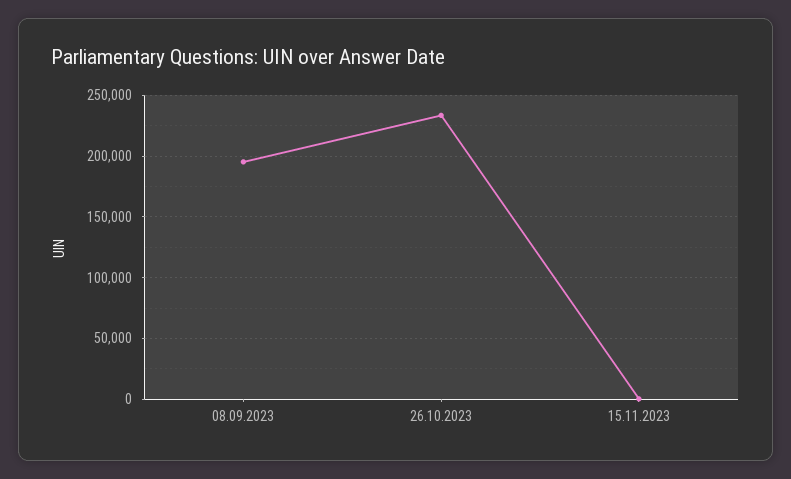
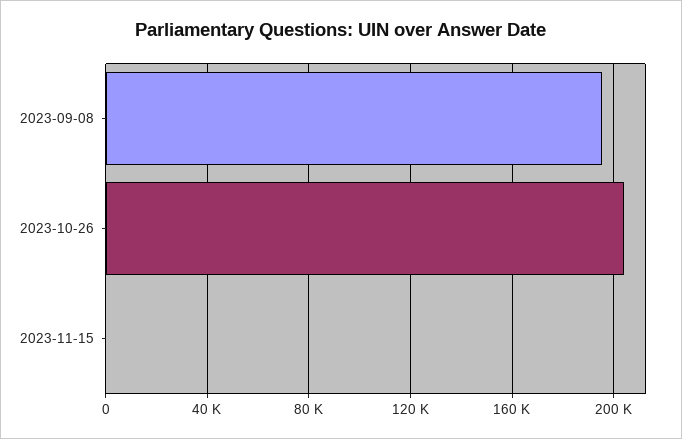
26.10.2023: 235000 -> 205000

